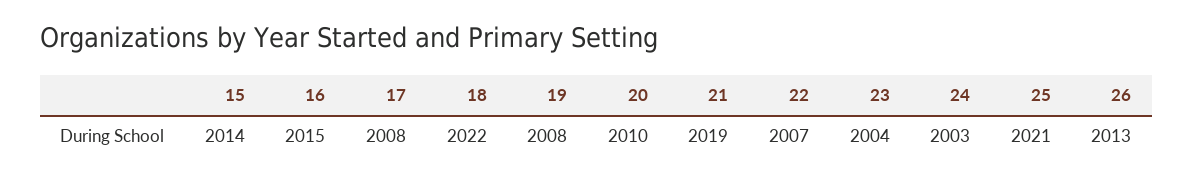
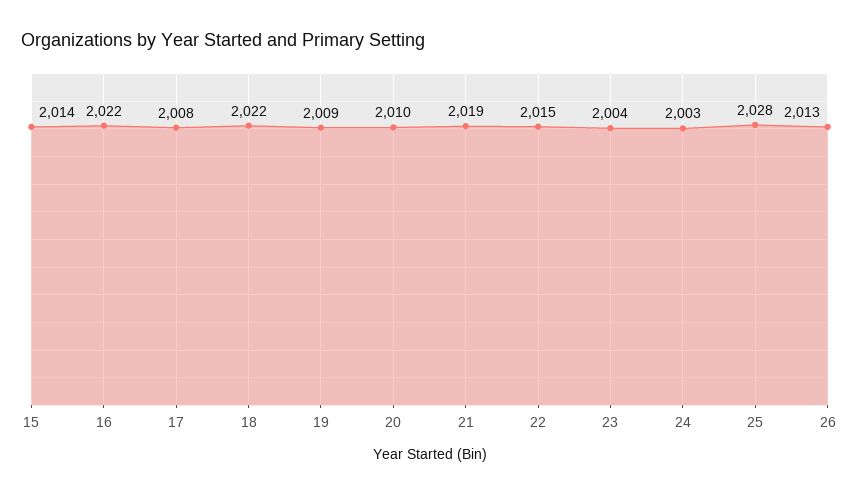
16: 2015 -> 2022
19: 2008 -> 2009
22: 2007 -> 2015
25: 2021 -> 2028

